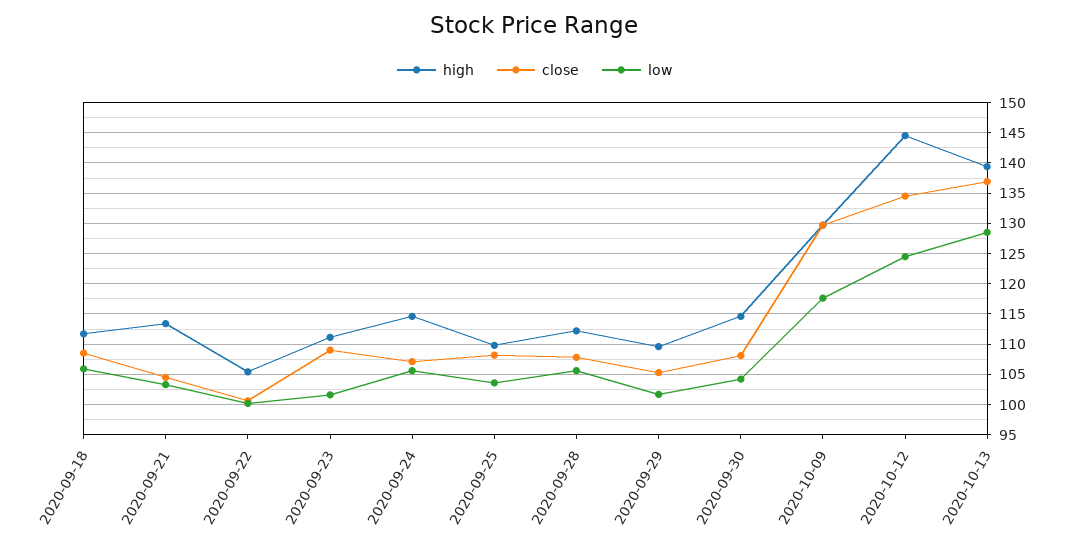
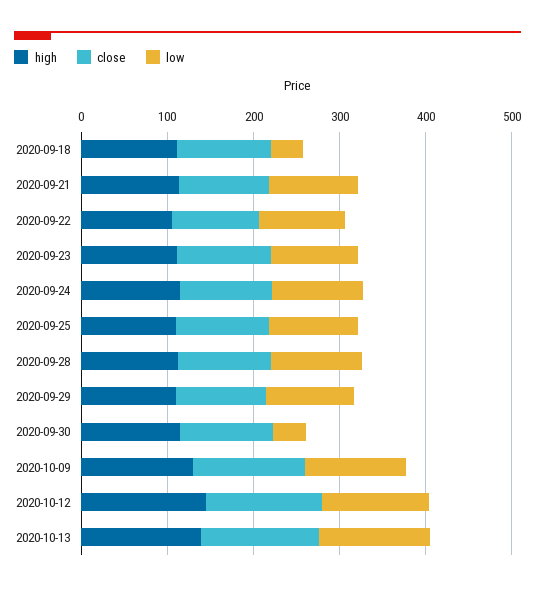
low, 2020-09-18: 106 -> 40
low, 2020-09-30: 104 -> 40

